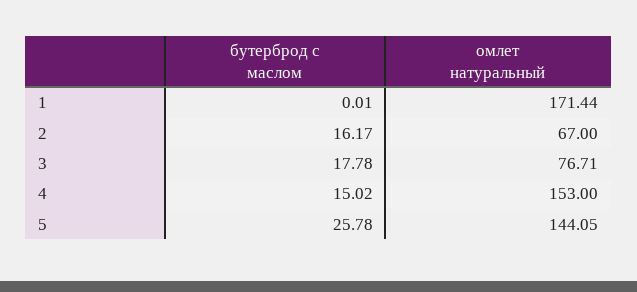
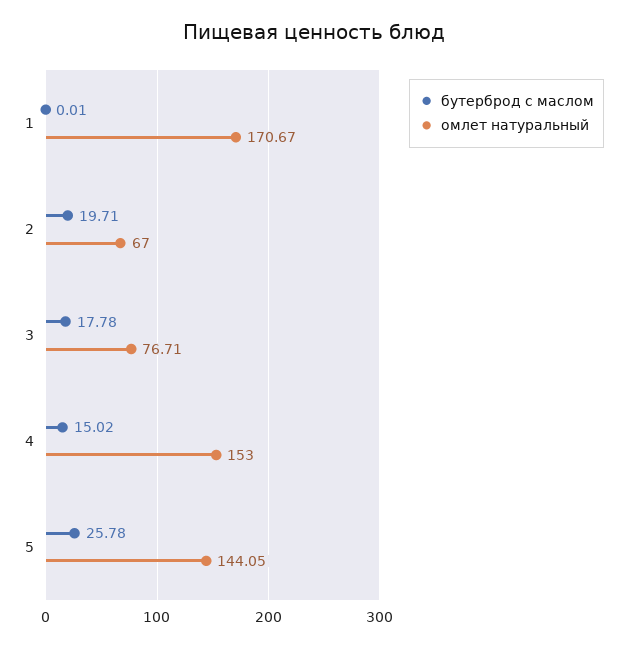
омлет натуральный, 1: 171.44 -> 170.67
бутерброд с маслом, 2: 16.17 -> 19.71

